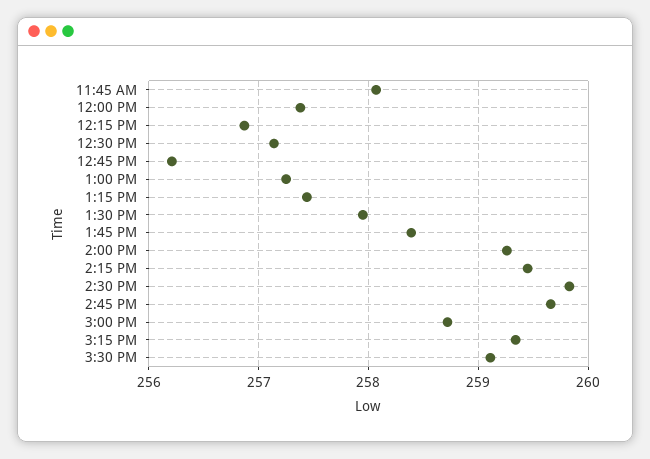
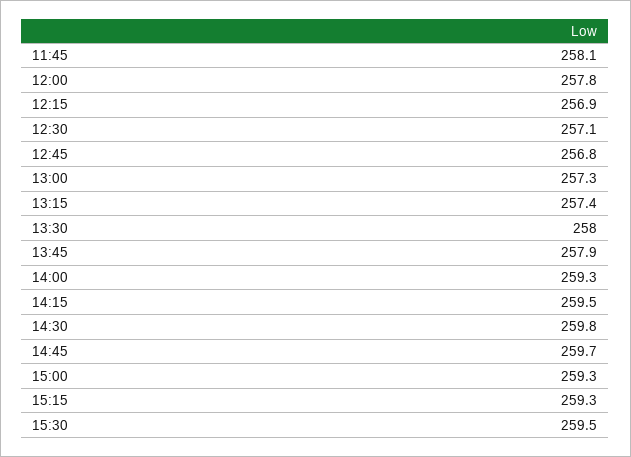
12:00 PM: 257.4 -> 257.8
12:45 PM: 256.2 -> 256.8
1:45 PM: 258.4 -> 257.9
3:00 PM: 258.7 -> 259.3
3:30 PM: 259.1 -> 259.5

